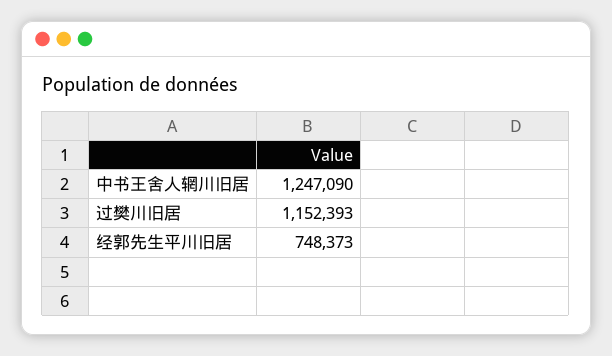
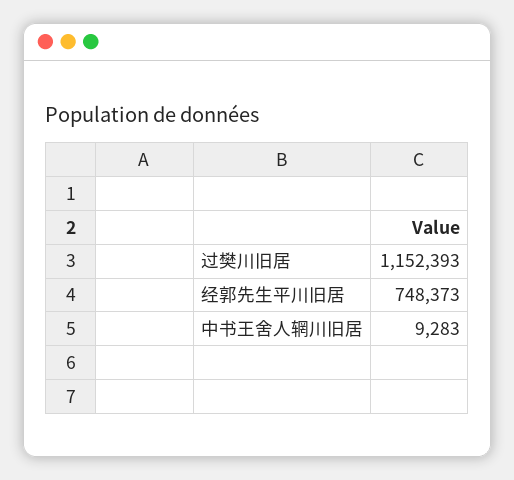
中书王舍人辋川旧居: 1247090 -> 9283

